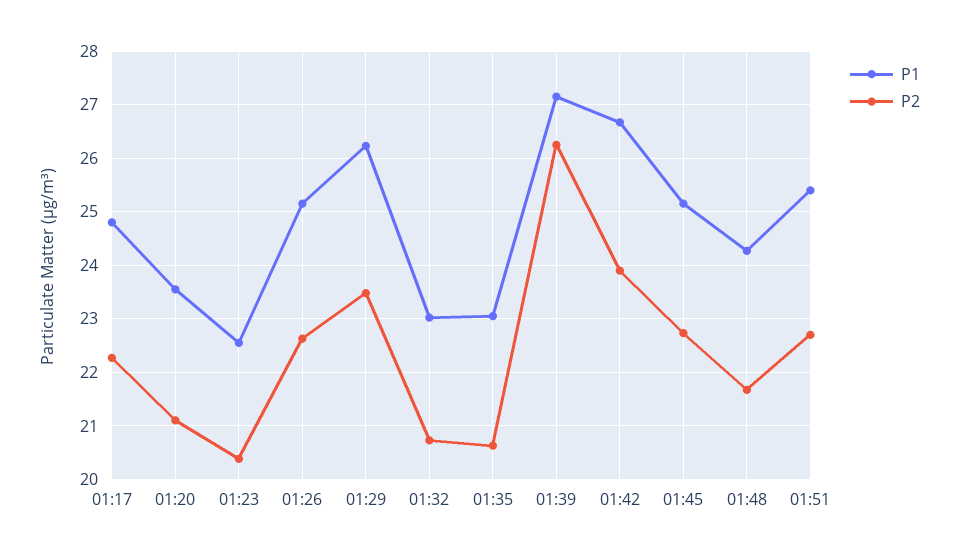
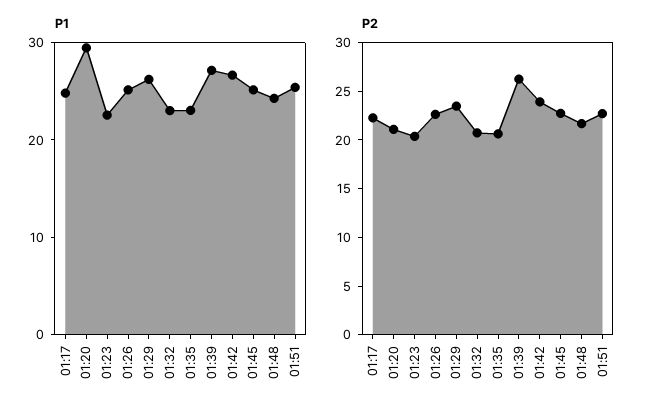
P1, 01:20: 23.6 -> 30

